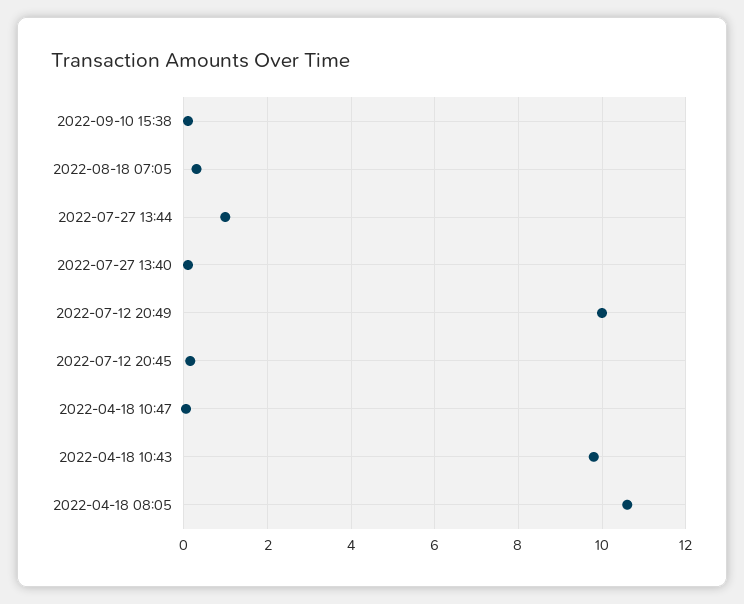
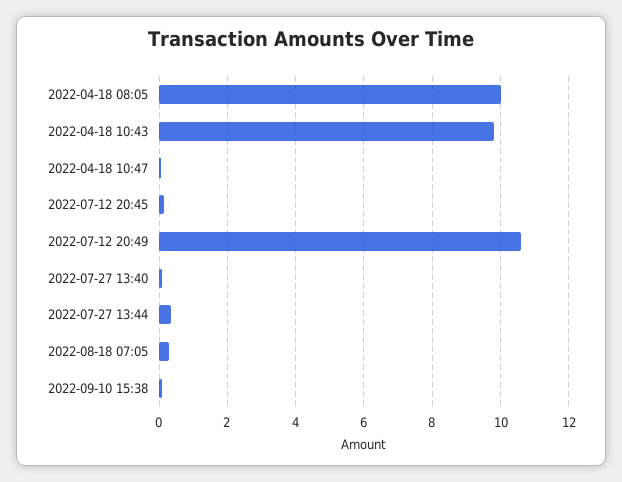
2022-07-27 13:44: 1 -> 0.4
2022-07-12 20:49: 10 -> 10.6
2022-04-18 08:05: 10.6 -> 10

